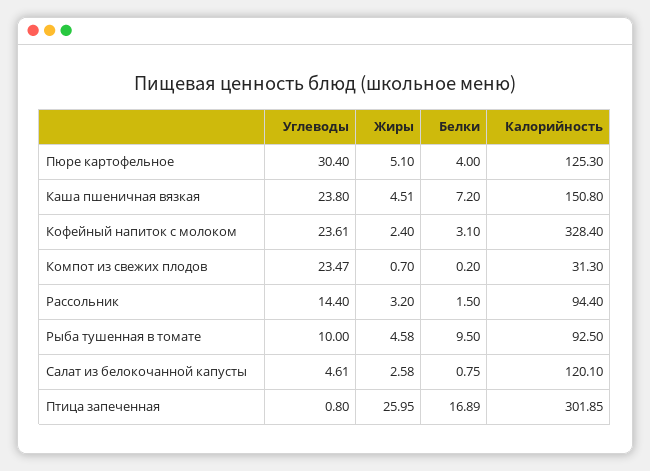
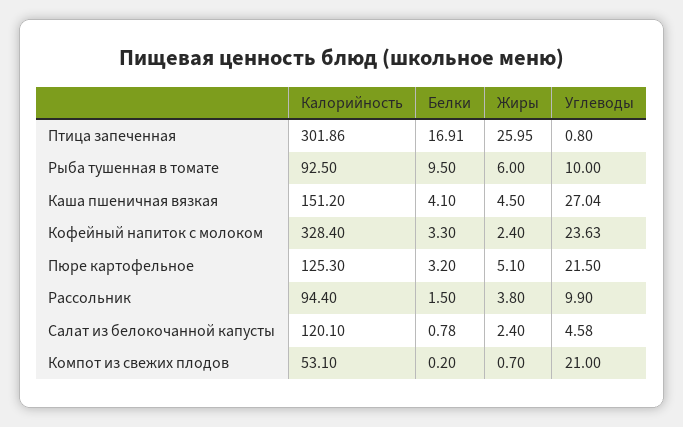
Углеводы, Пюре картофельное: 30.4 -> 21.5
Белки, Пюре картофельное: 4 -> 3.2
Углеводы, Каша пшеничная вязкая: 23.8 -> 27.04
Жиры, Каша пшеничная вязкая: 4.51 -> 4.5
Белки, Каша пшеничная вязкая: 7.2 -> 4.1
Калорийность, Каша пшеничная вязкая: 150.8 -> 151.2
Углеводы, Кофейный напиток с молоком: 23.61 -> 23.63
Белки, Кофейный напиток с молоком: 3.1 -> 3.3
Углеводы, Компот из свежих плодов: 23.47 -> 21
Калорийность, Компот из свежих плодов: 31.3 -> 53.1
Углеводы, Рассольник: 14.4 -> 9.9
Жиры, Рассольник: 3.2 -> 3.8
Жиры, Рыба тушенная в томате: 4.58 -> 6
Углеводы, Салат из белокочанной капусты: 4.61 -> 4.58
Жиры, Салат из белокочанной капусты: 2.58 -> 2.4
Белки, Салат из белокочанной капусты: 0.75 -> 0.78
Белки, Птица запеченная: 16.89 -> 16.91
Калорийность, Птица запеченная: 301.85 -> 301.86

